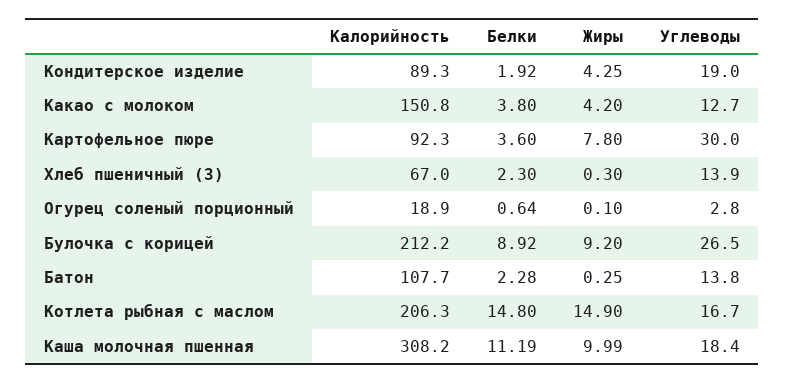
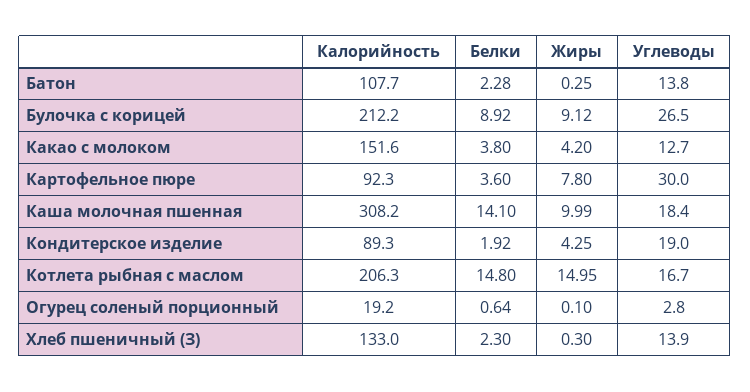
Калорийность, Какао с молоком: 150.8 -> 151.6
Калорийность, Хлеб пшеничный (З): 67 -> 133
Калорийность, Огурец соленый порционный: 18.9 -> 19.2
Жиры, Булочка с корицей: 9.2 -> 9.12
Жиры, Котлета рыбная с маслом: 14.9 -> 14.95
Белки, Каша молочная пшенная: 11.19 -> 14.1

